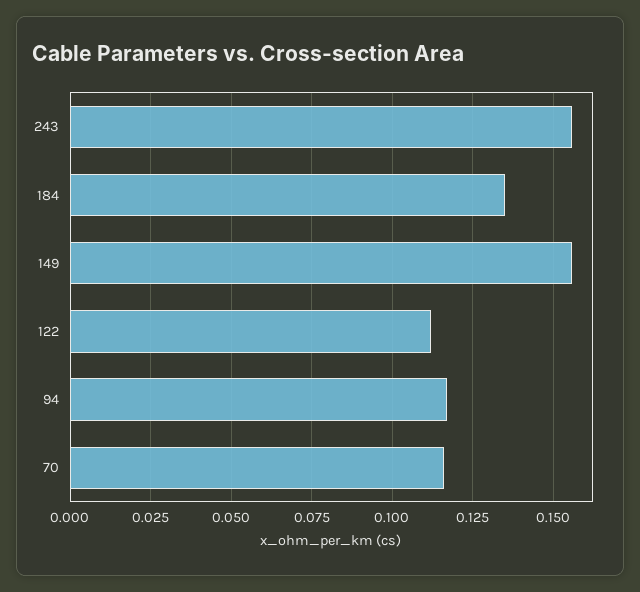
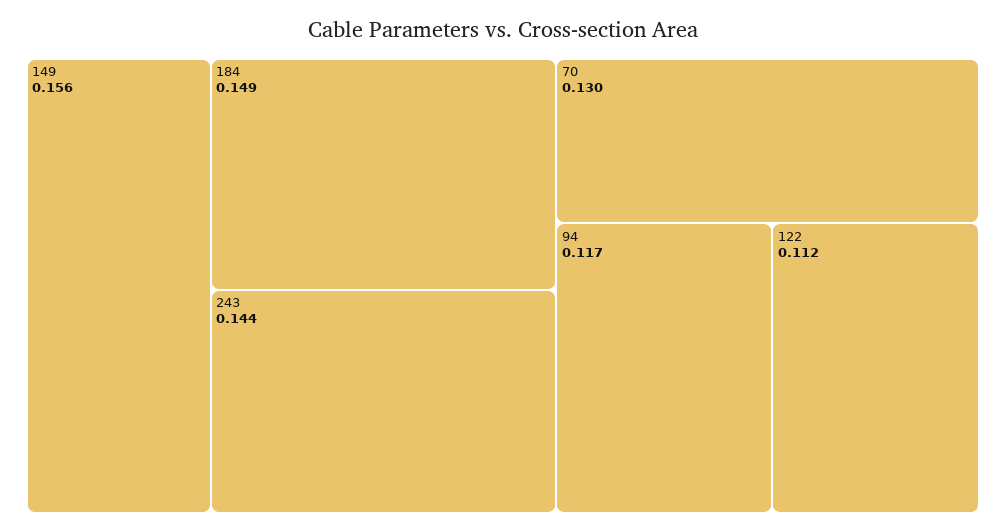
243: 0.155 -> 0.144
184: 0.135 -> 0.149
70: 0.115 -> 0.13

